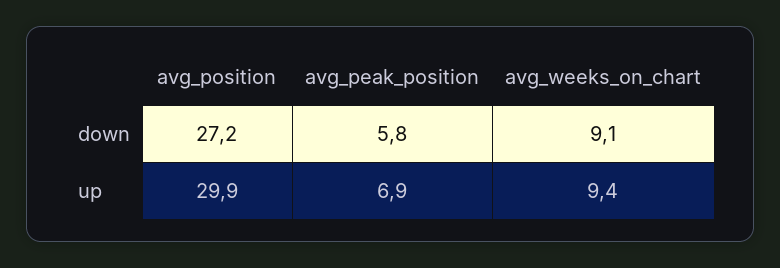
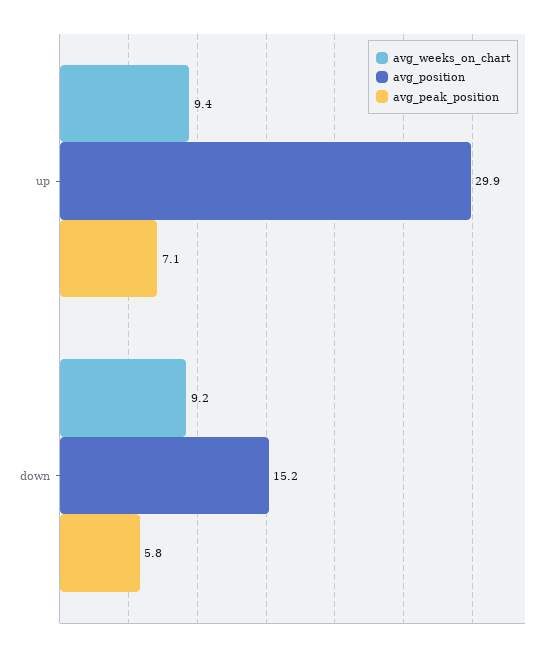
avg_position, down: 27.2 -> 15.2
avg_weeks_on_chart, down: 9.1 -> 9.2
avg_peak_position, up: 6.9 -> 7.1

